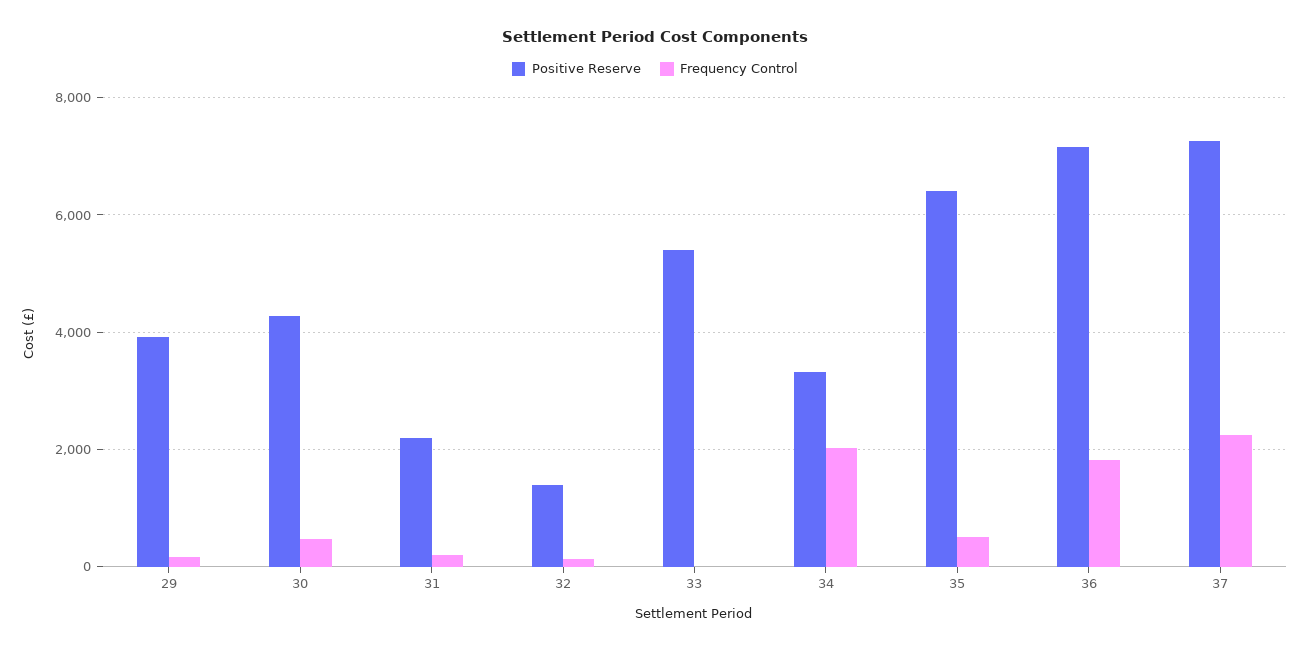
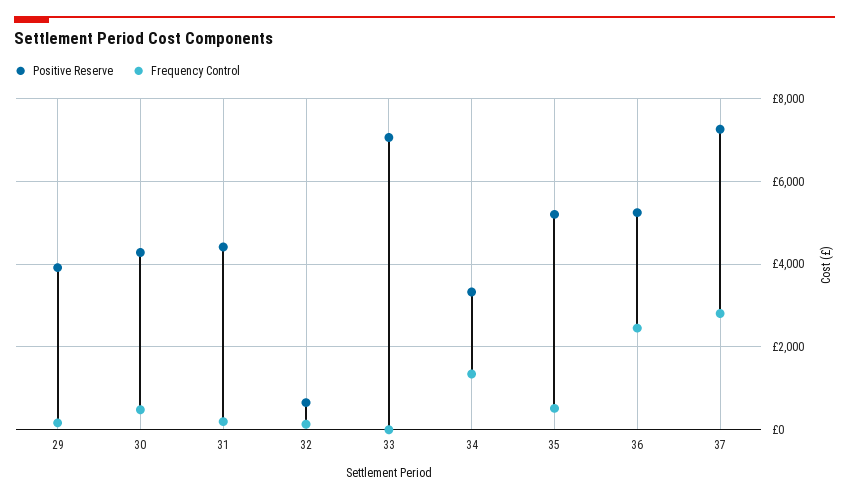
Positive Reserve, 31: 2200 -> 4400
Positive Reserve, 32: 1400 -> 600
Positive Reserve, 33: 5400 -> 7000
Frequency Control, 34: 2000 -> 1400
Positive Reserve, 35: 6400 -> 5200
Positive Reserve, 36: 7200 -> 5200
Frequency Control, 36: 1800 -> 2400
Frequency Control, 37: 2200 -> 2800

